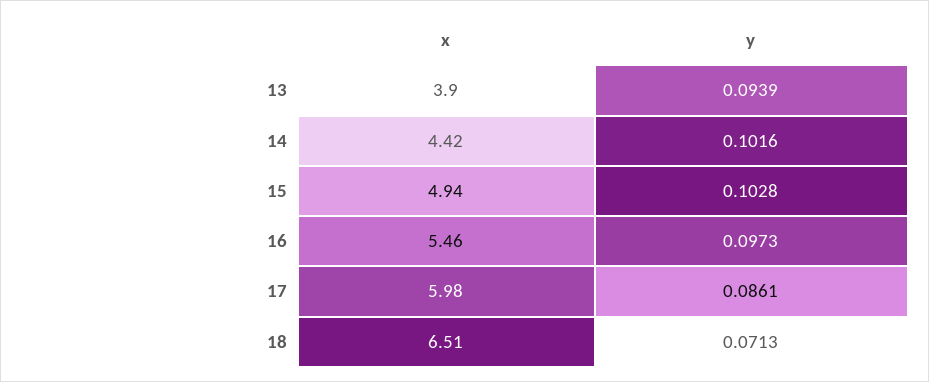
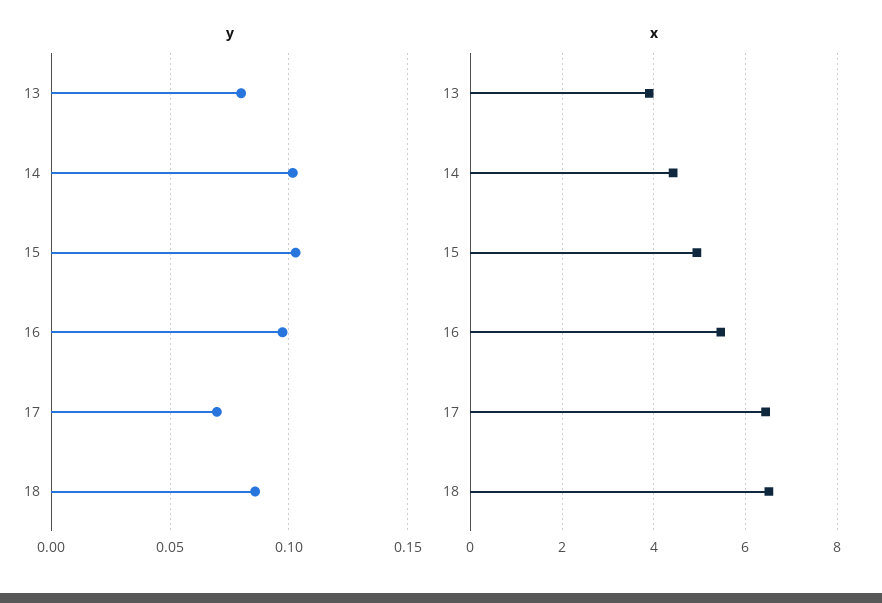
y, 13: 0.0939 -> 0.08
x, 17: 5.98 -> 6.4
y, 17: 0.0861 -> 0.07
y, 18: 0.0713 -> 0.085

